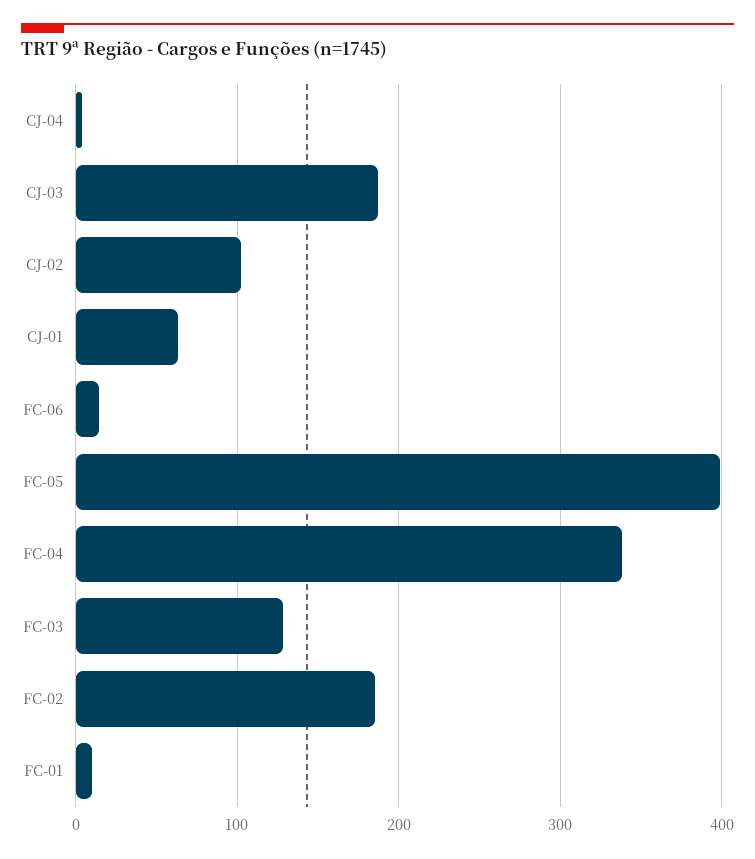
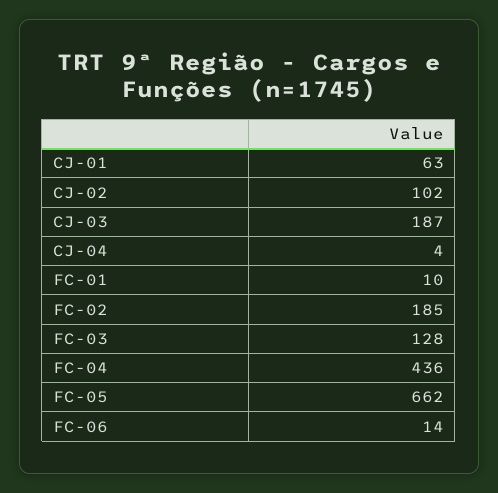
FC-05: 400 -> 662
FC-04: 340 -> 436

